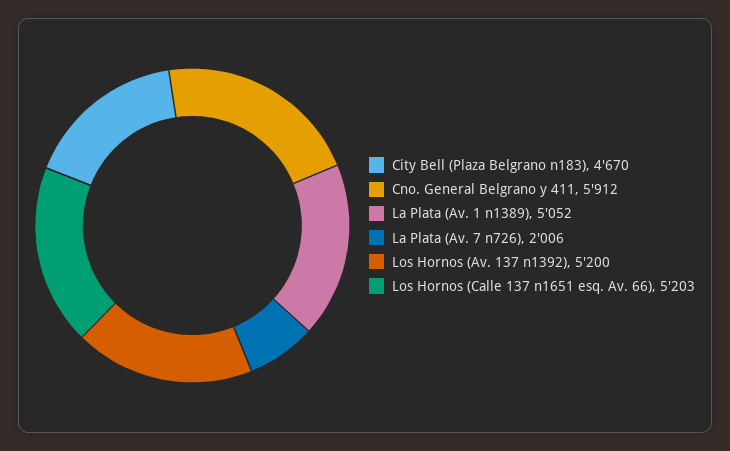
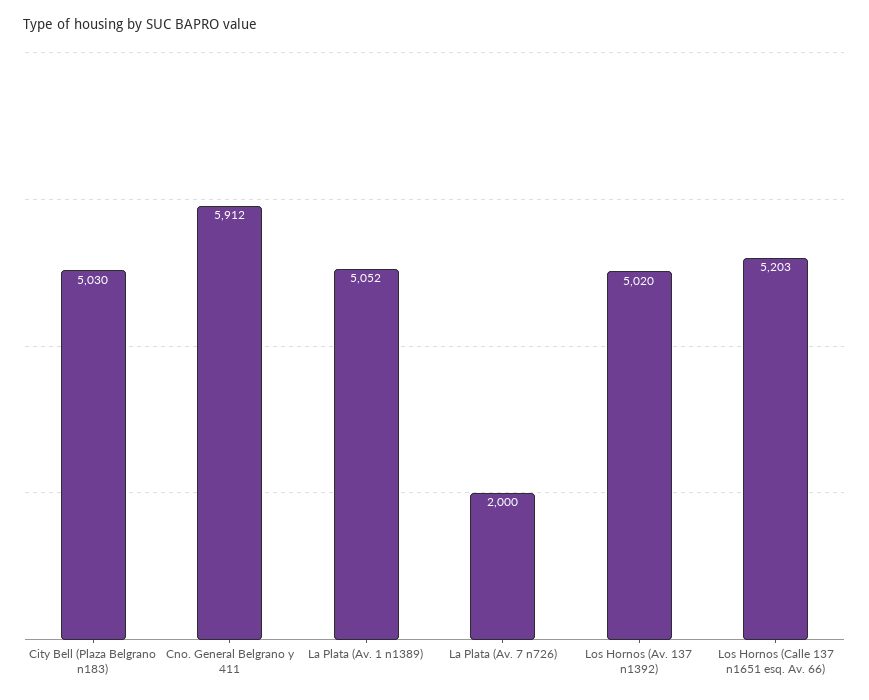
City Bell (Plaza Belgrano n183): 4670 -> 5030
La Plata (Av. 7 n726): 2006 -> 2000
Los Hornos (Av. 137 n1392): 5200 -> 5020

